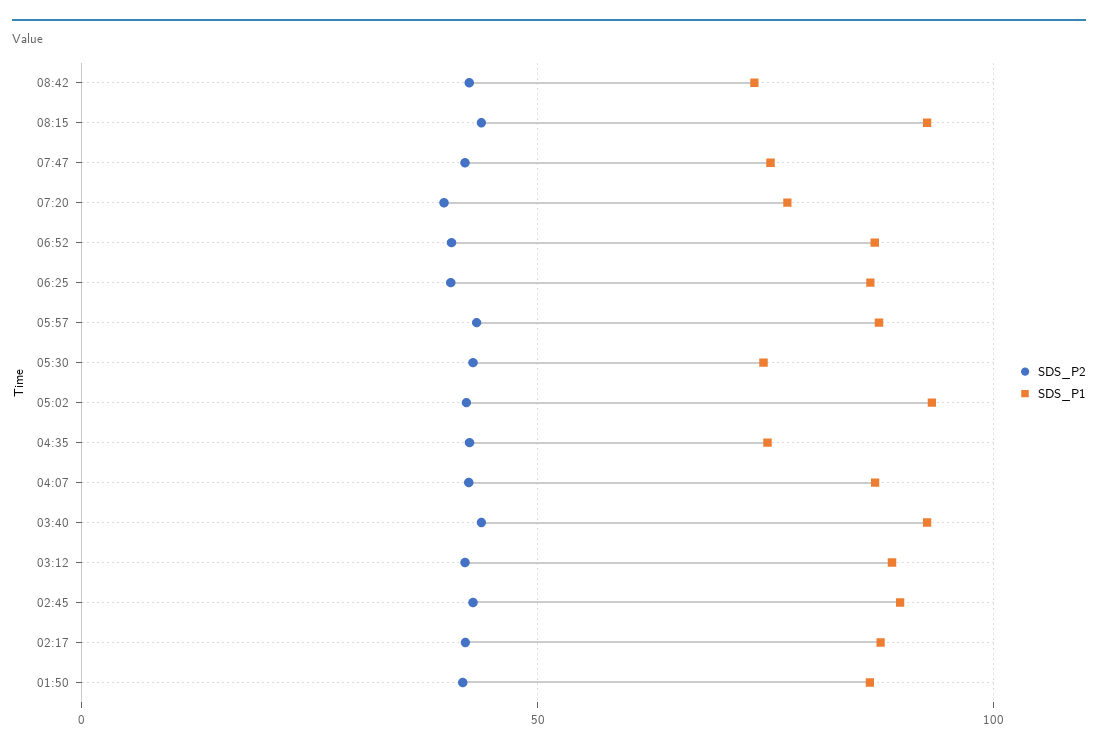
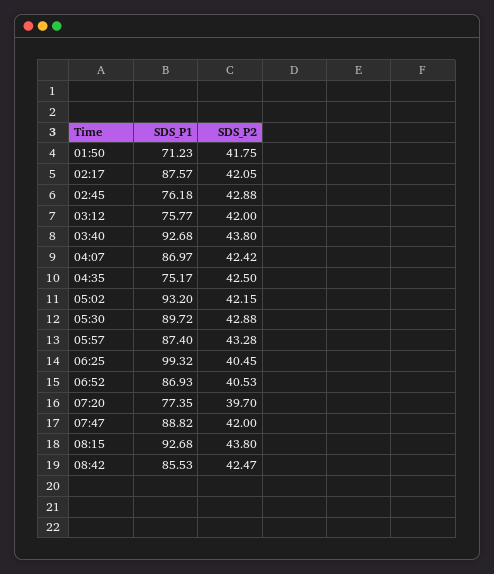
SDS_P1, 08:42: 75 -> 85.53
SDS_P1, 07:47: 75 -> 88.82
SDS_P1, 06:25: 85 -> 99.32
SDS_P1, 05:30: 75 -> 89.72
SDS_P1, 03:12: 90 -> 75.77
SDS_P1, 02:45: 90 -> 76.18
SDS_P1, 01:50: 85 -> 71.23

